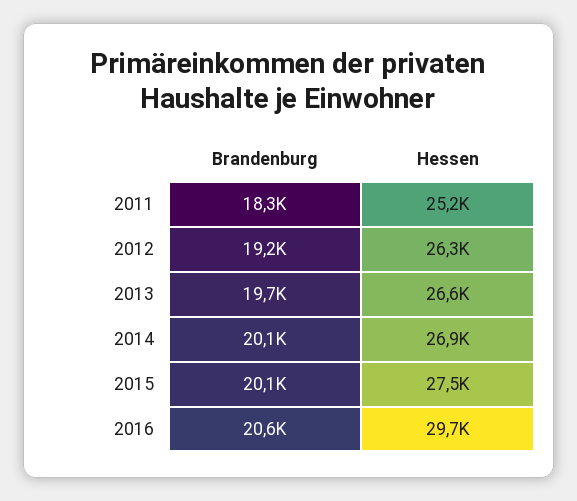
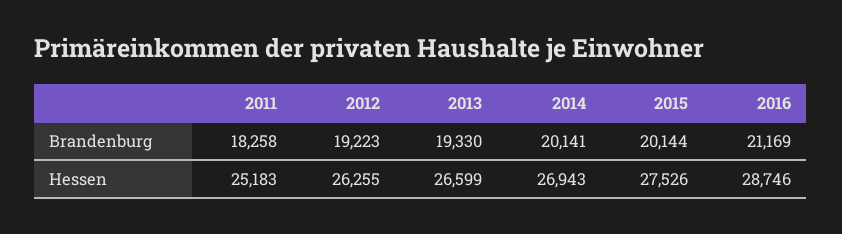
Brandenburg, 2013: 19700 -> 19330
Brandenburg, 2016: 20600 -> 21169
Hessen, 2016: 29700 -> 28746

